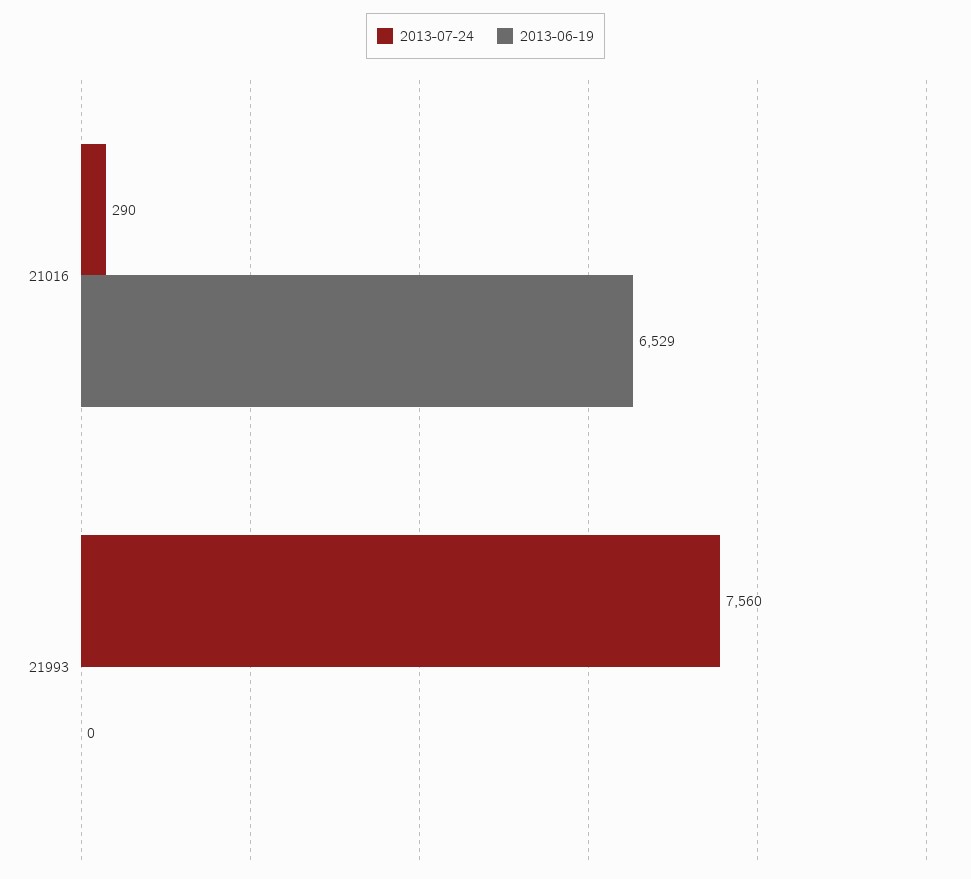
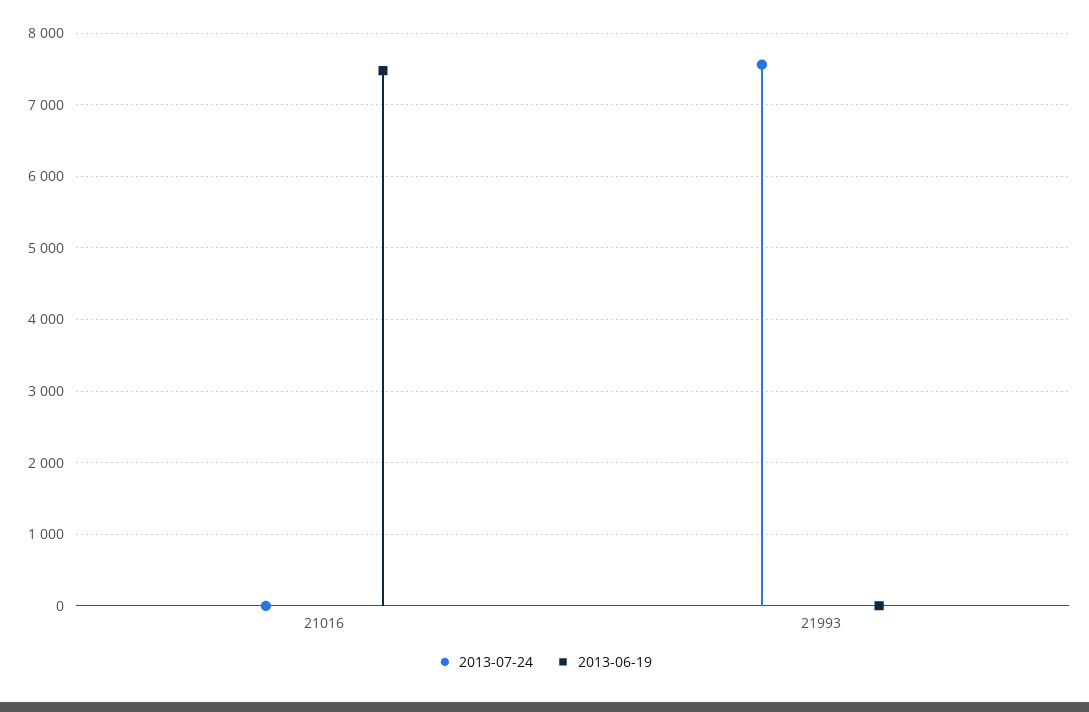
2013-07-24, 21016: 290 -> 0
2013-06-19, 21016: 6529 -> 7500

